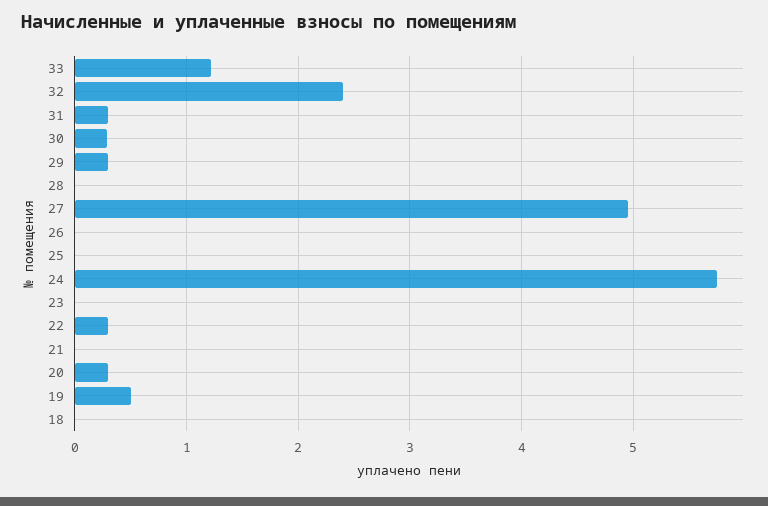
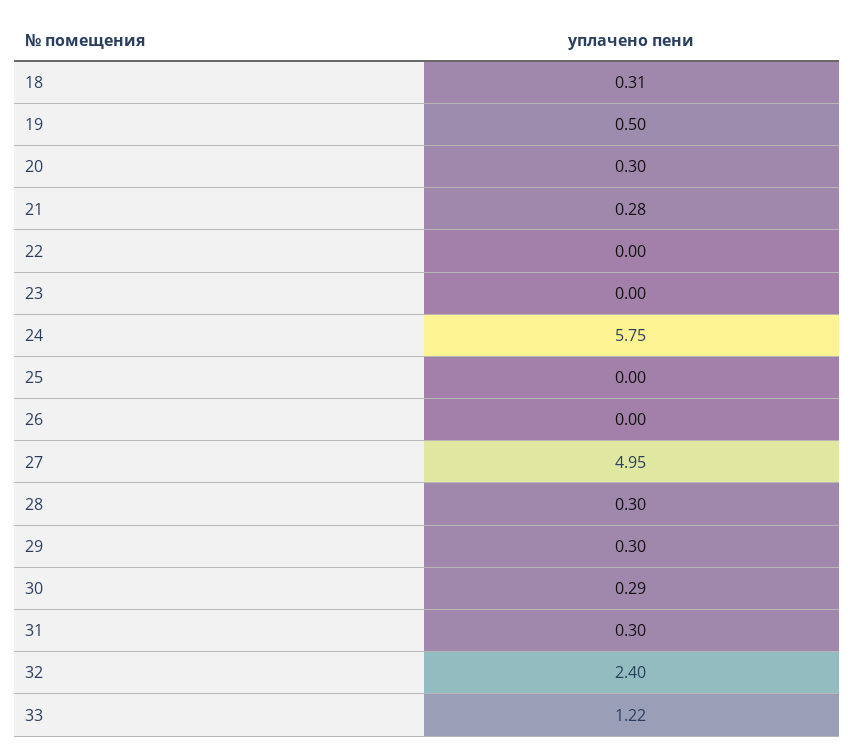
28: 0 -> 0.3
22: 0.3 -> 0
21: 0 -> 0.28
18: 0 -> 0.31

